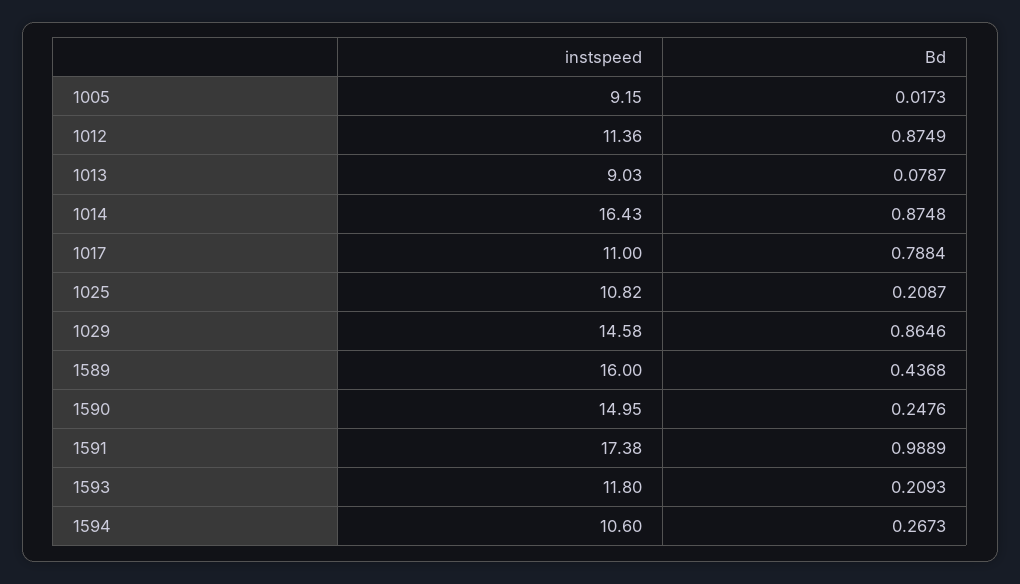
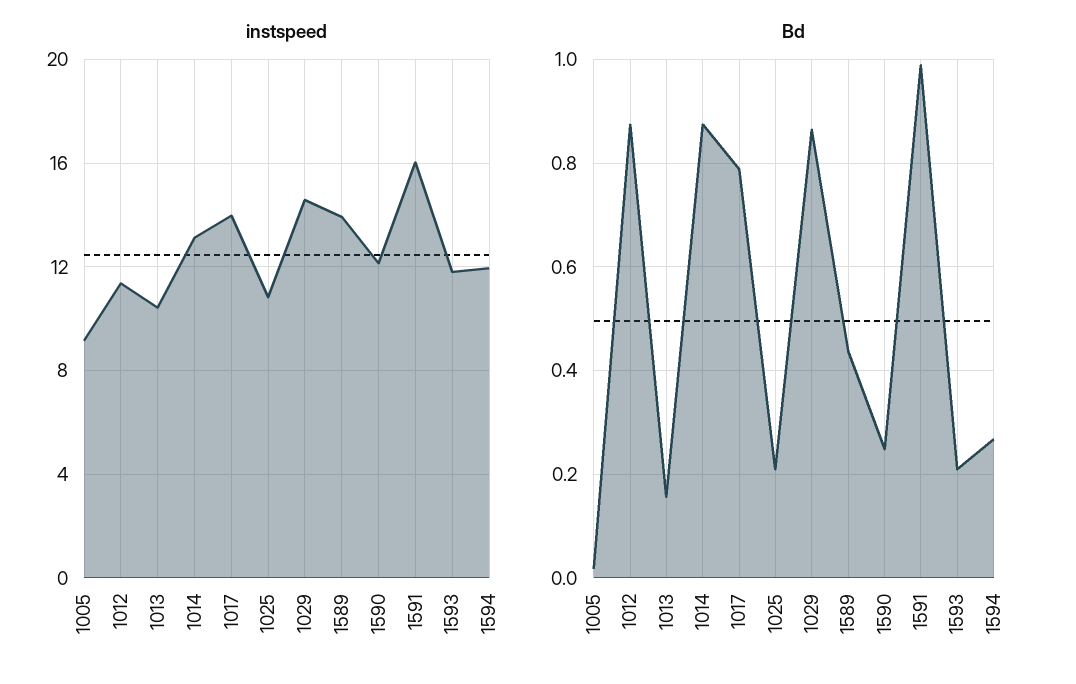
instspeed, 1013: 9.03 -> 10.5
Bd, 1013: 0.0787 -> 0.16
instspeed, 1014: 16.43 -> 13
instspeed, 1017: 11 -> 14
instspeed, 1589: 16 -> 14
instspeed, 1590: 14.95 -> 12
instspeed, 1591: 17.38 -> 16
instspeed, 1594: 10.6 -> 12

